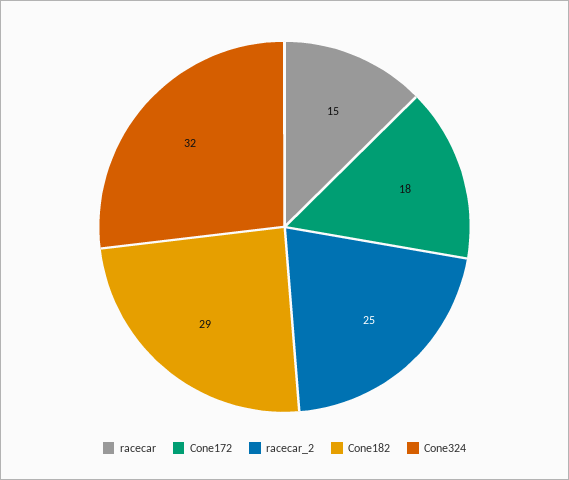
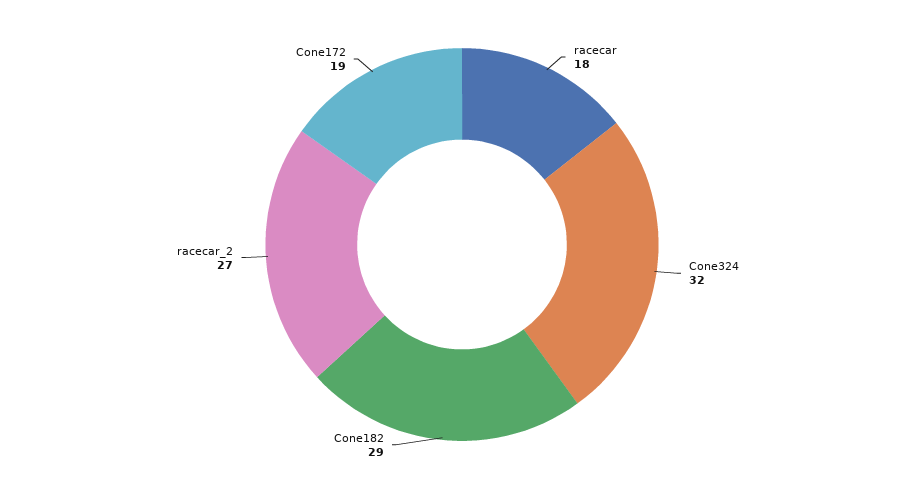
racecar: 15 -> 18
Cone172: 18 -> 19
racecar_2: 25 -> 27

